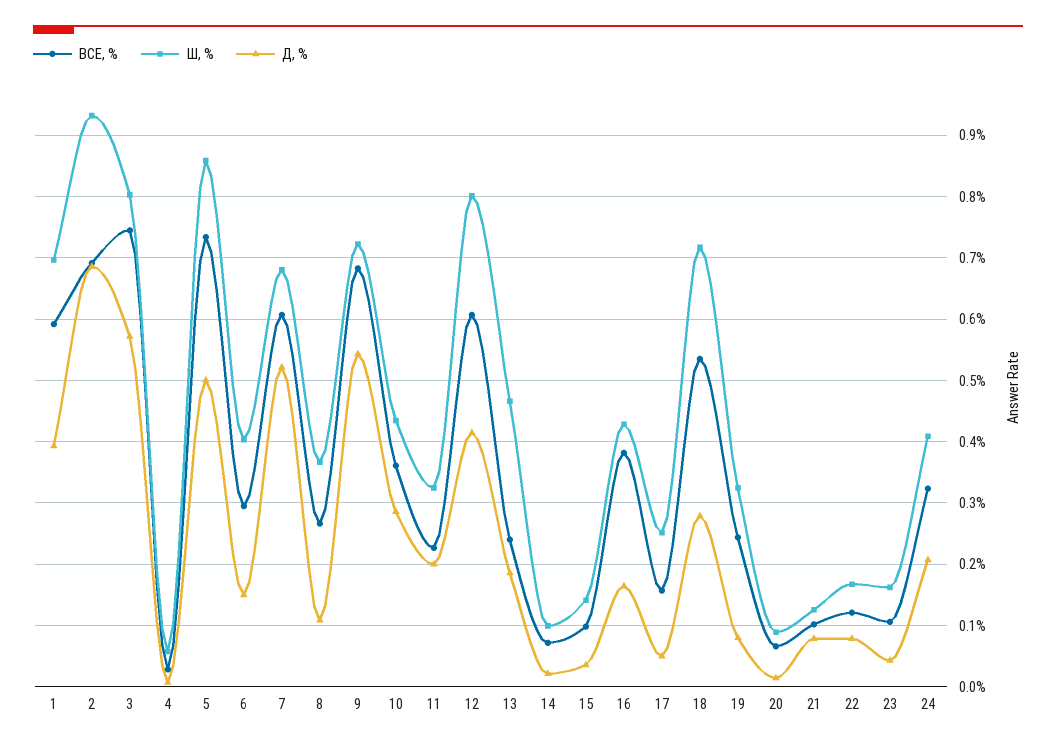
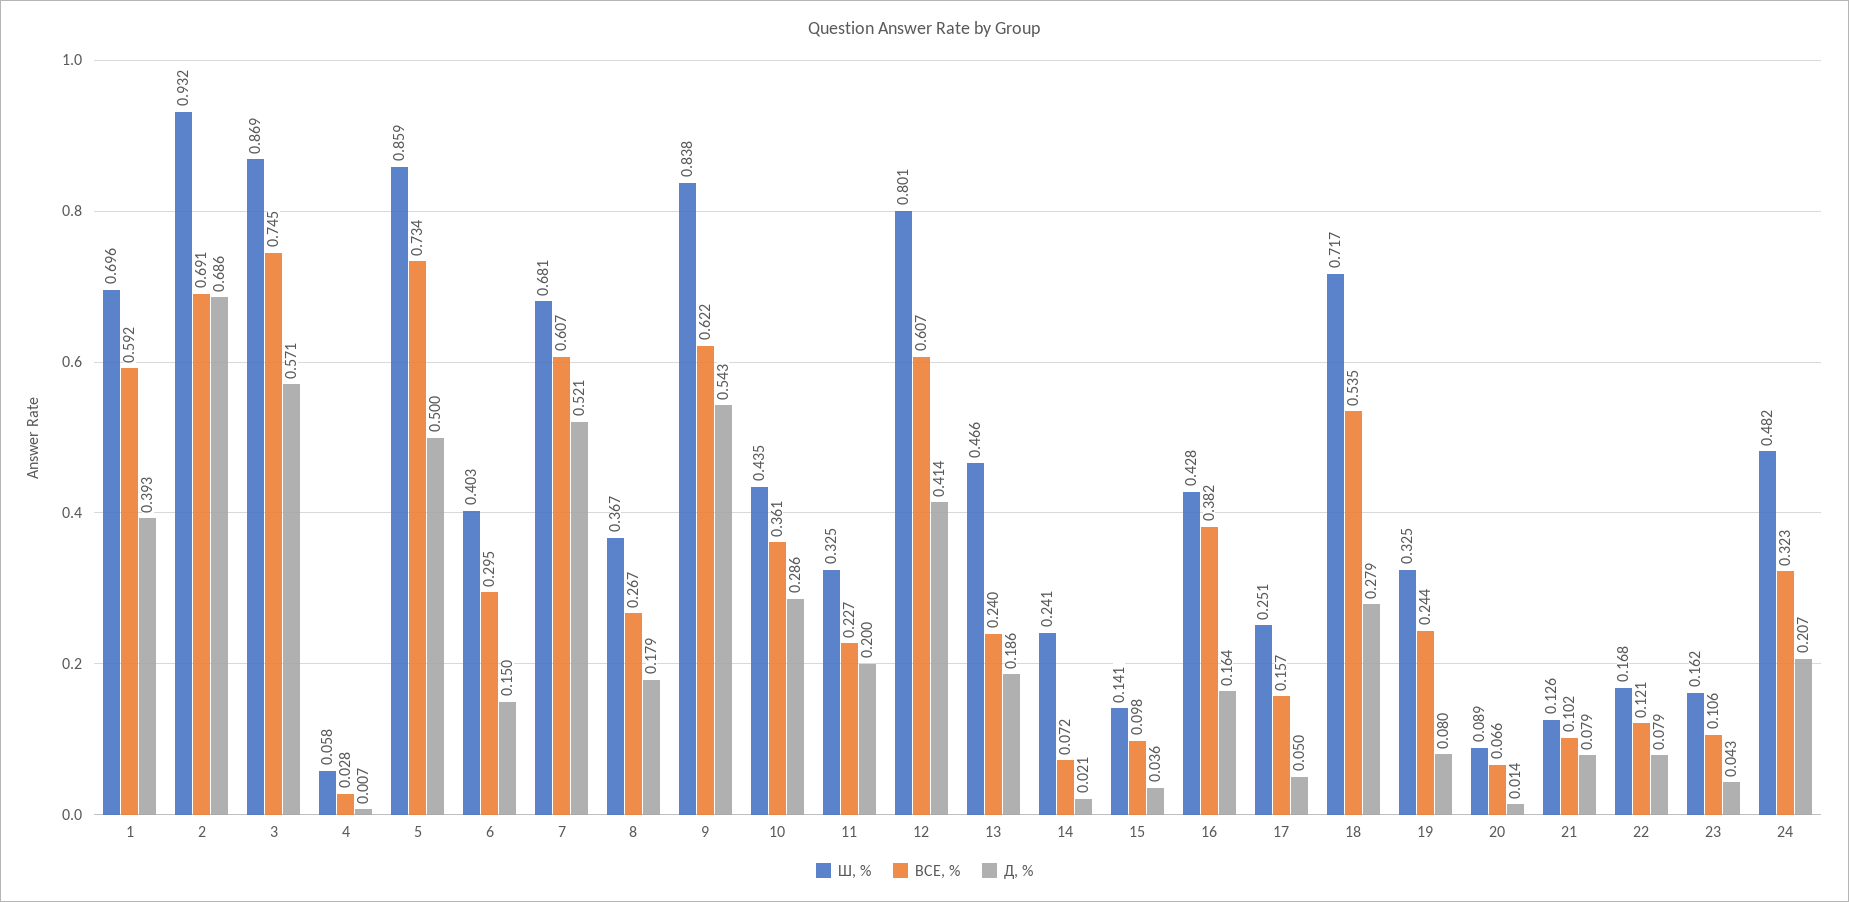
Ш, %, 3: 0.8 -> 0.869
Д, %, 8: 0.11 -> 0.179
ВСЕ, %, 9: 0.68 -> 0.622
Ш, %, 9: 0.72 -> 0.838
Ш, %, 14: 0.1 -> 0.241
Ш, %, 24: 0.41 -> 0.482

